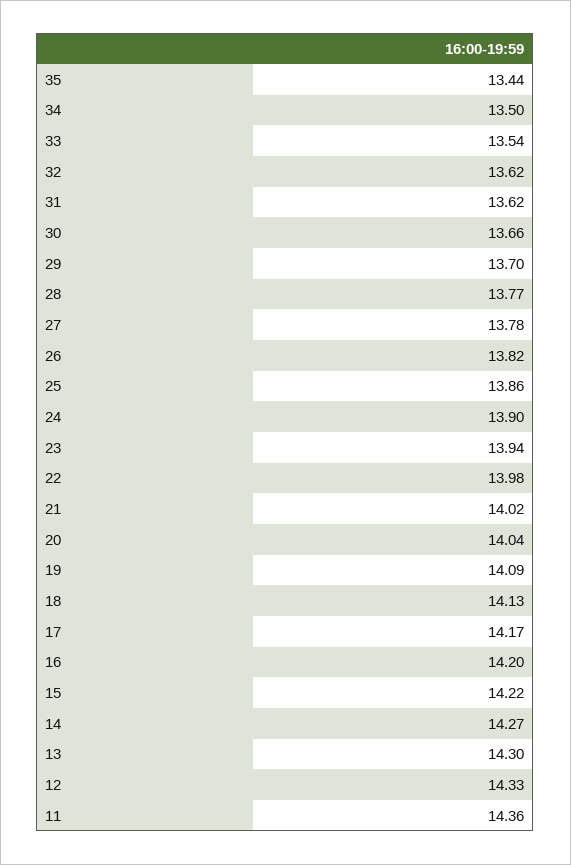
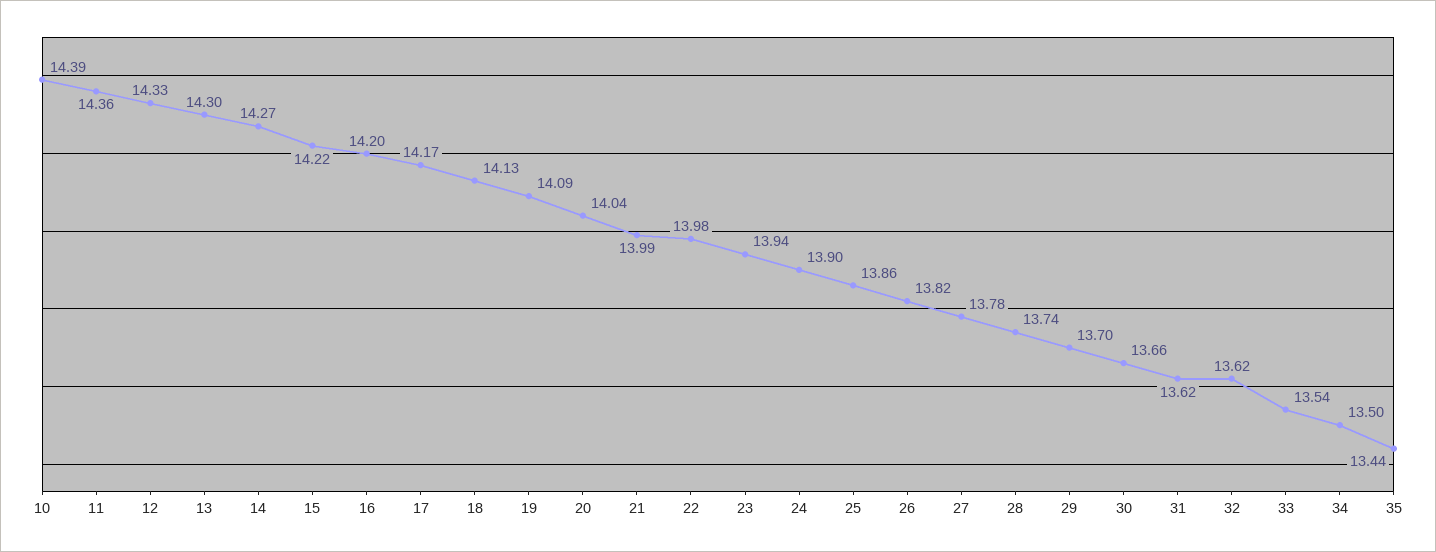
28: 13.77 -> 13.74
21: 14.02 -> 13.99
10: none -> 14.39

